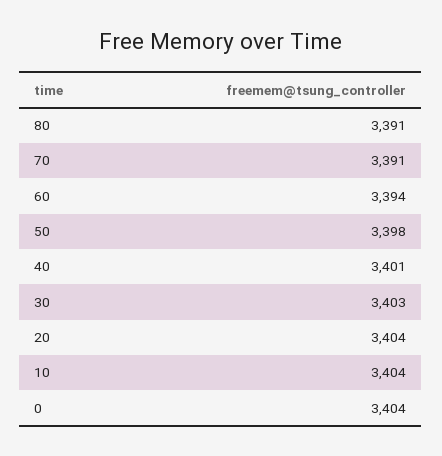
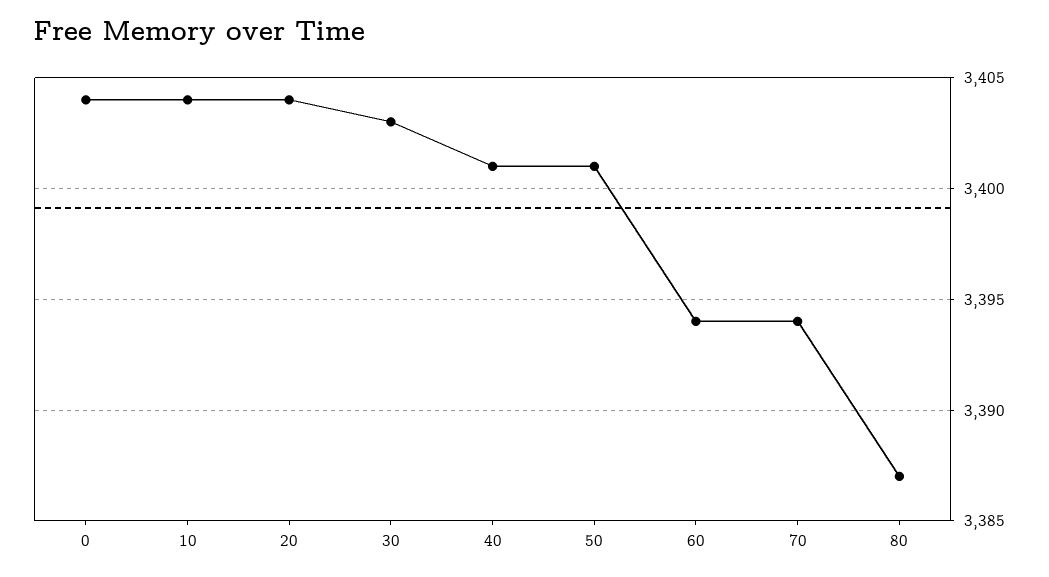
80: 3391 -> 3387
70: 3391 -> 3394
50: 3398 -> 3401

